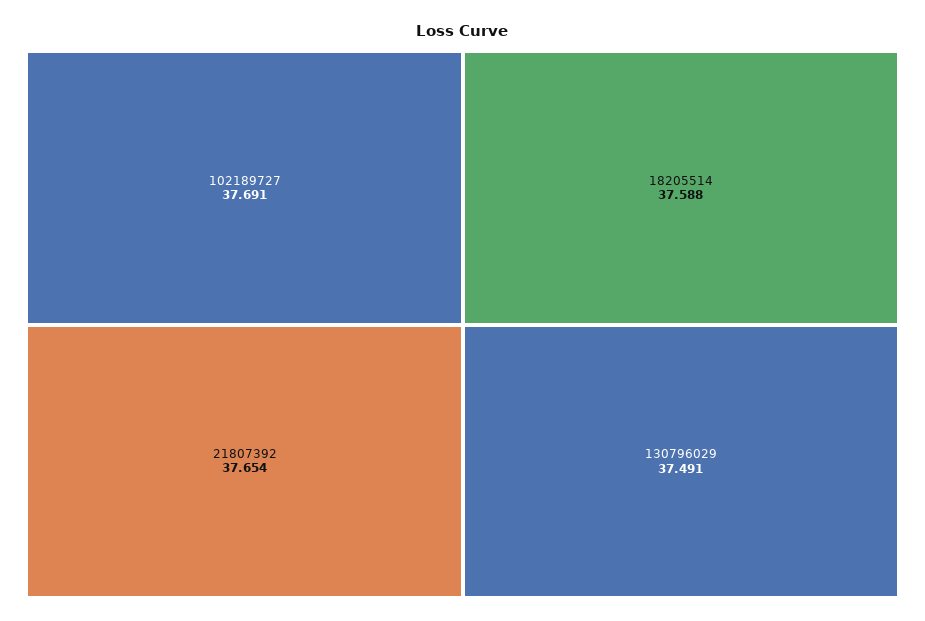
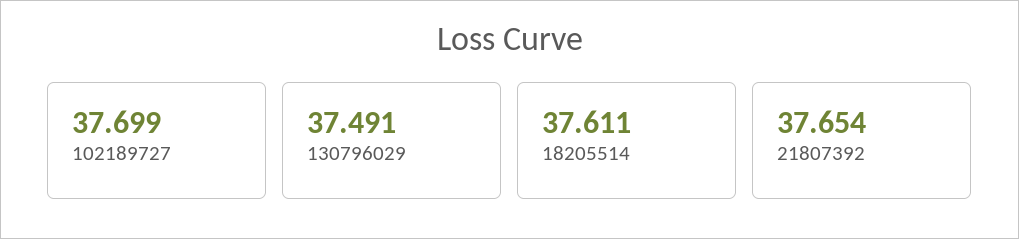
102189727: 37.691 -> 37.699
18205514: 37.588 -> 37.611

